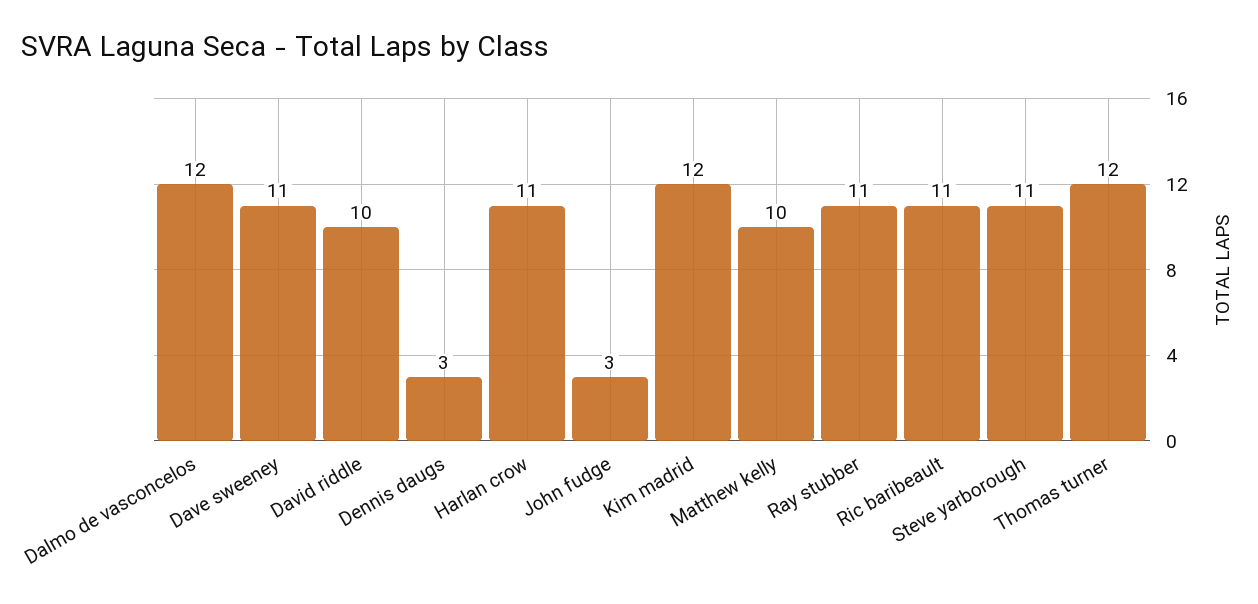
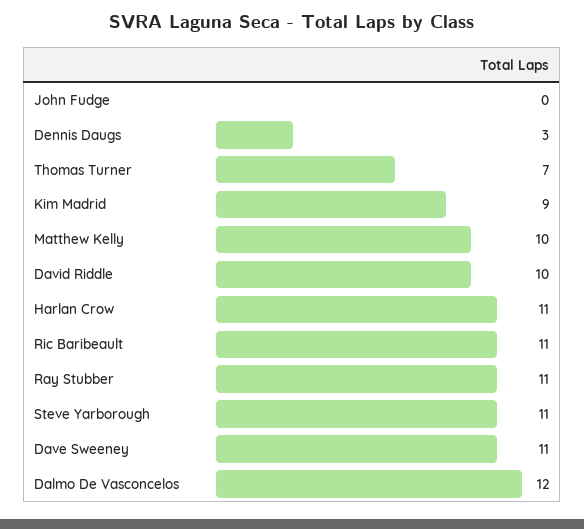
John fudge: 3 -> 0
Kim madrid: 12 -> 9
Thomas turner: 12 -> 7

